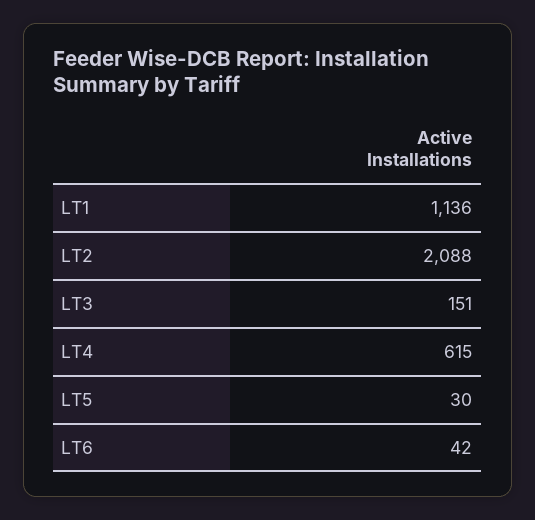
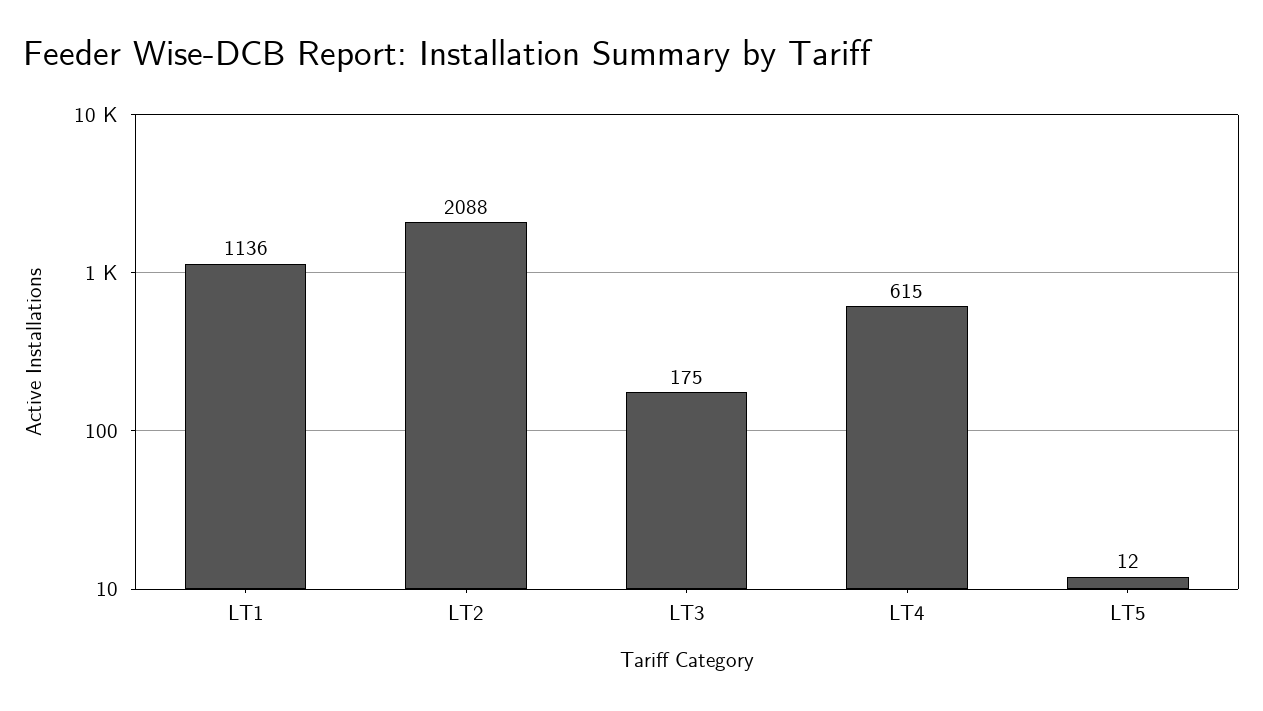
LT3: 151 -> 175
LT5: 30 -> 12
LT6: 42 -> none

